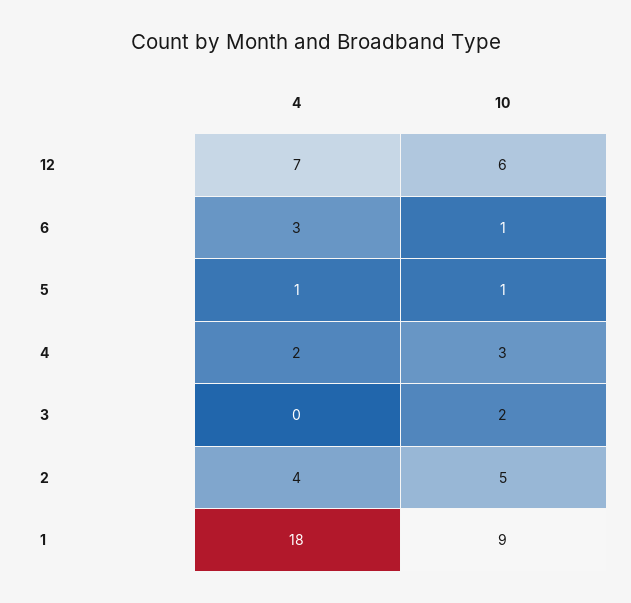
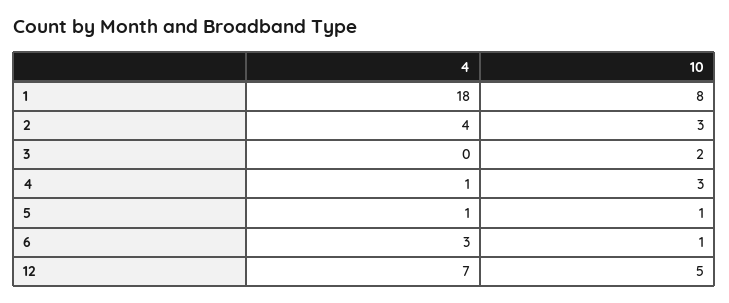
10, 12: 6 -> 5
4, 4: 2 -> 1
10, 2: 5 -> 3
10, 1: 9 -> 8

